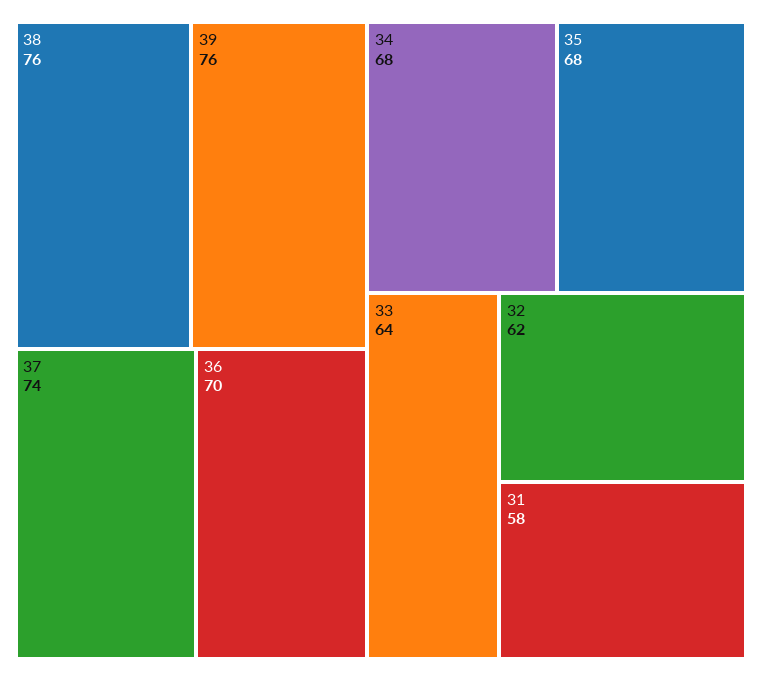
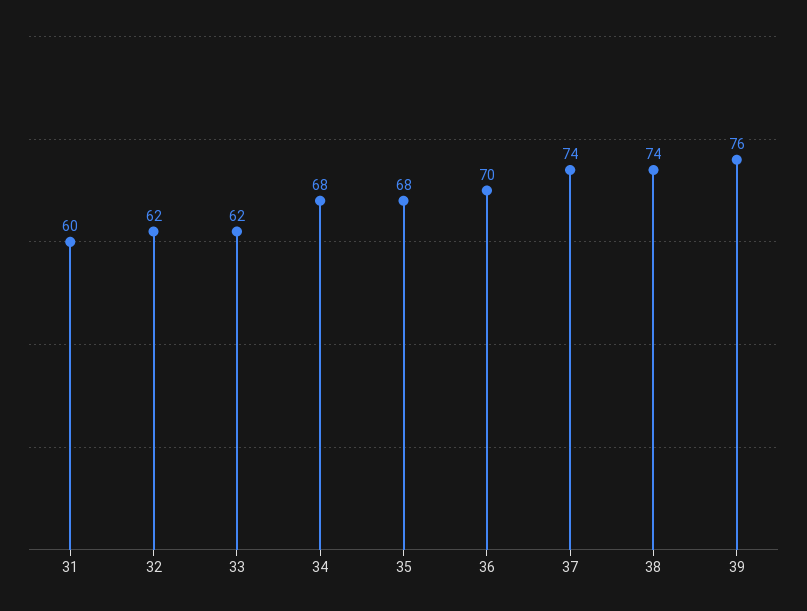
38: 76 -> 74
33: 64 -> 62
31: 58 -> 60

